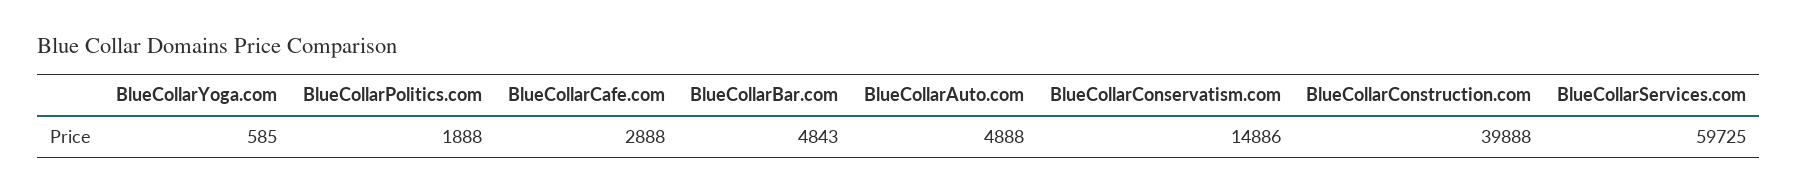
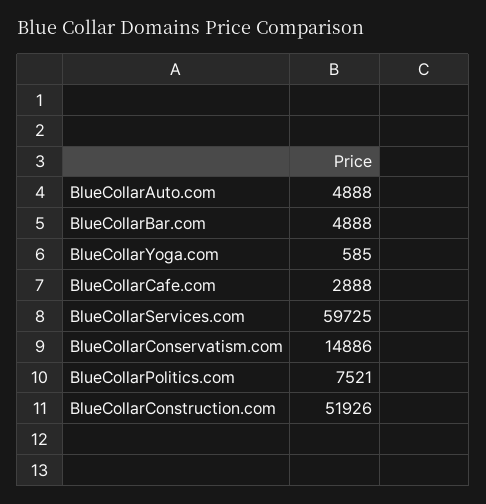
BlueCollarPolitics.com: 1888 -> 7521
BlueCollarBar.com: 4843 -> 4888
BlueCollarConstruction.com: 39888 -> 51926

